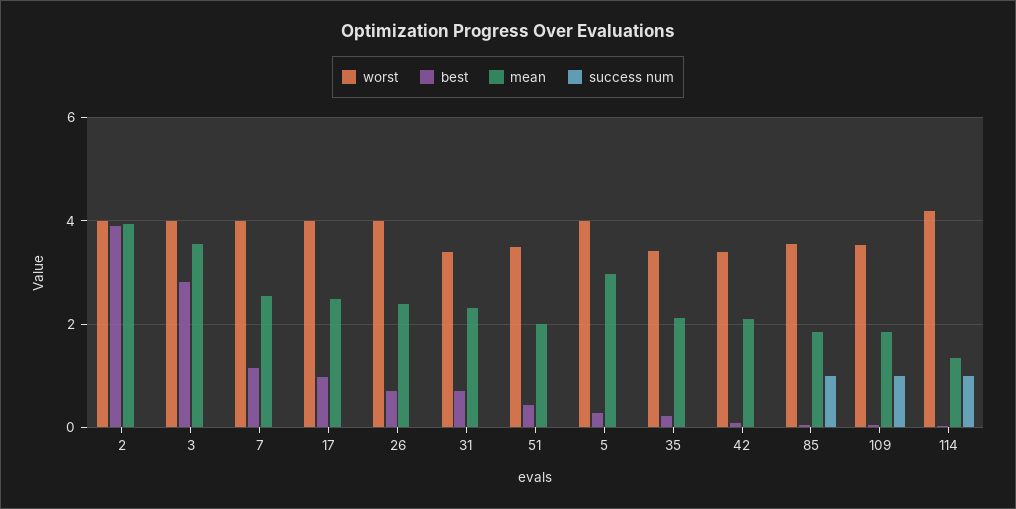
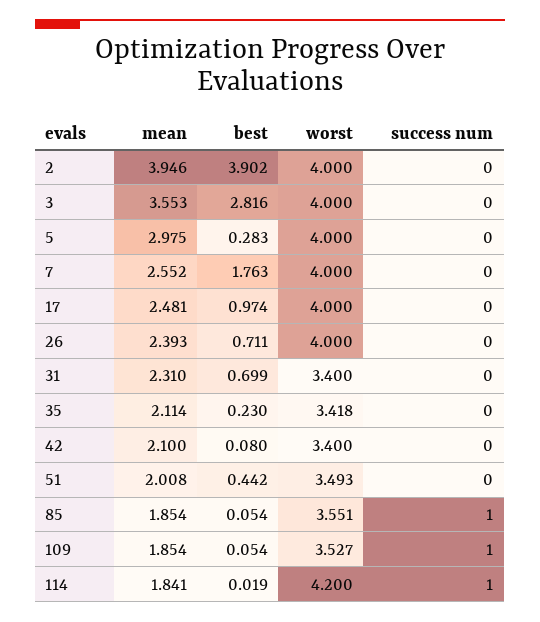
best, 7: 1.2 -> 1.763
mean, 114: 1.4 -> 1.841

